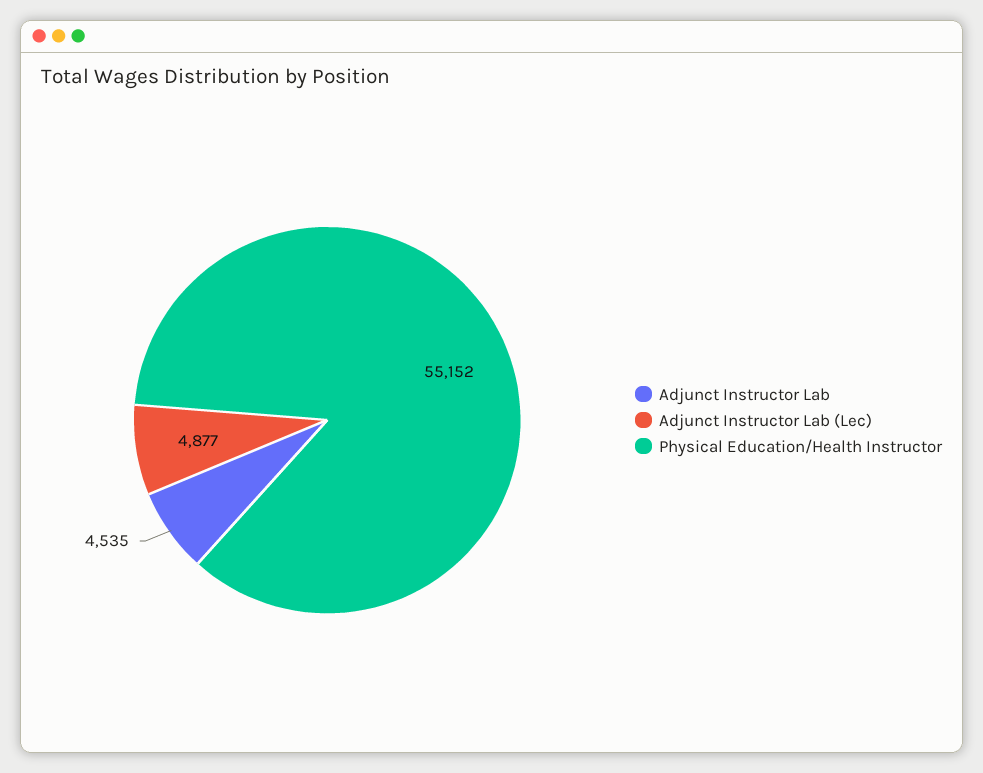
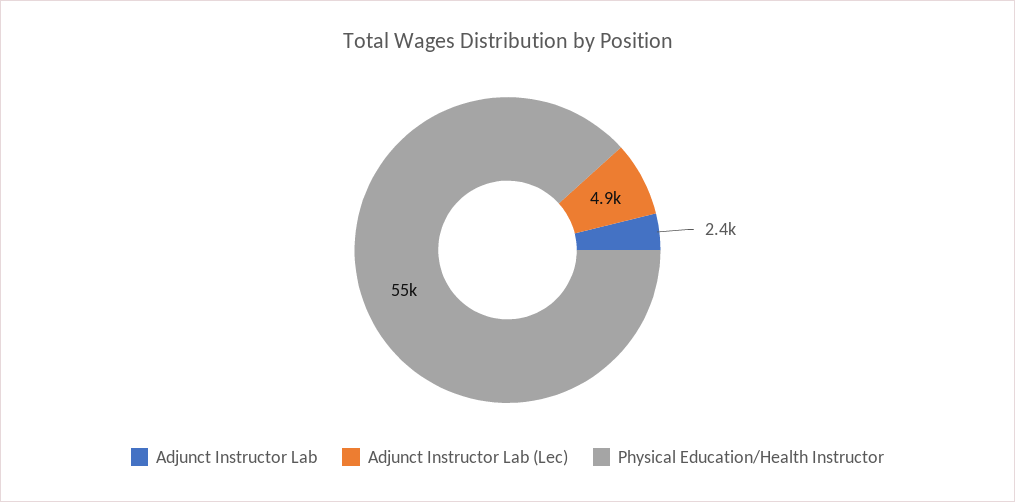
Adjunct Instructor Lab: 4535 -> 2400

